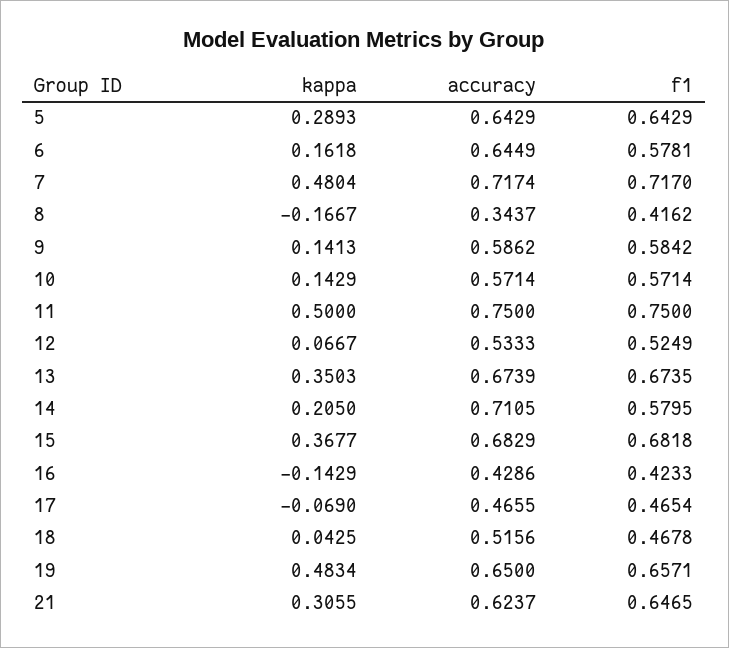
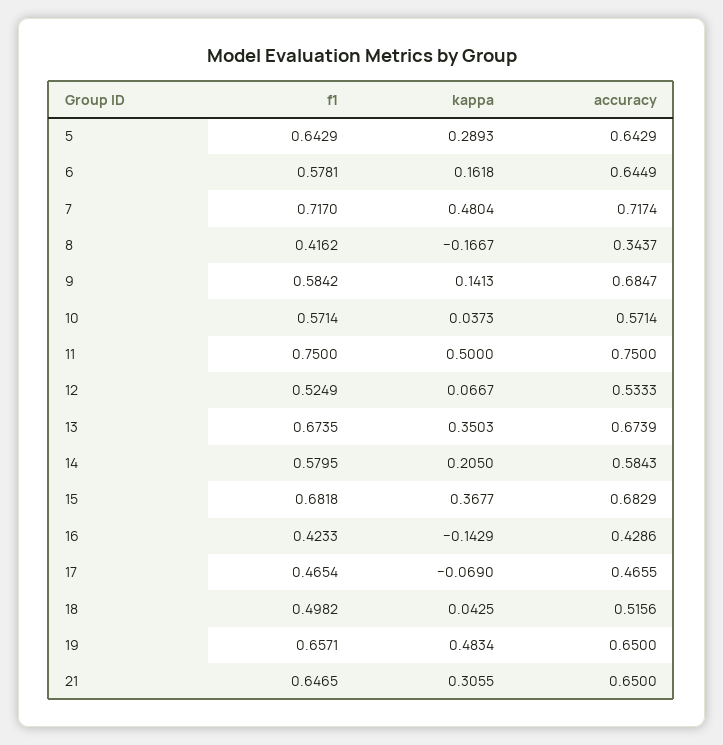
accuracy, 9: 0.5862 -> 0.6847
kappa, 10: 0.1429 -> 0.0373
accuracy, 14: 0.7105 -> 0.5843
f1, 18: 0.4678 -> 0.4982
accuracy, 21: 0.6237 -> 0.65

